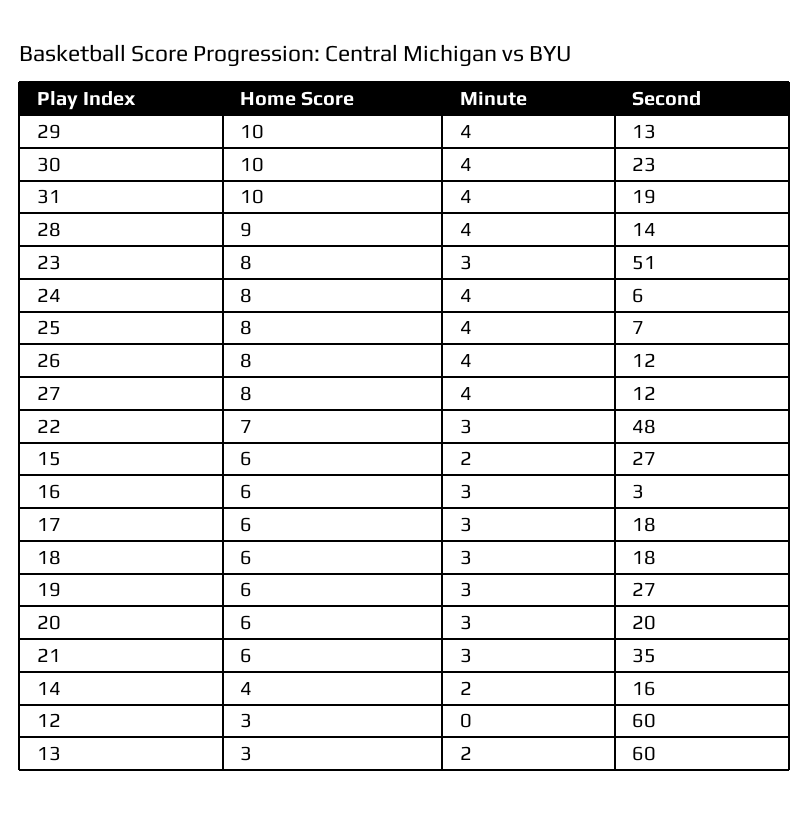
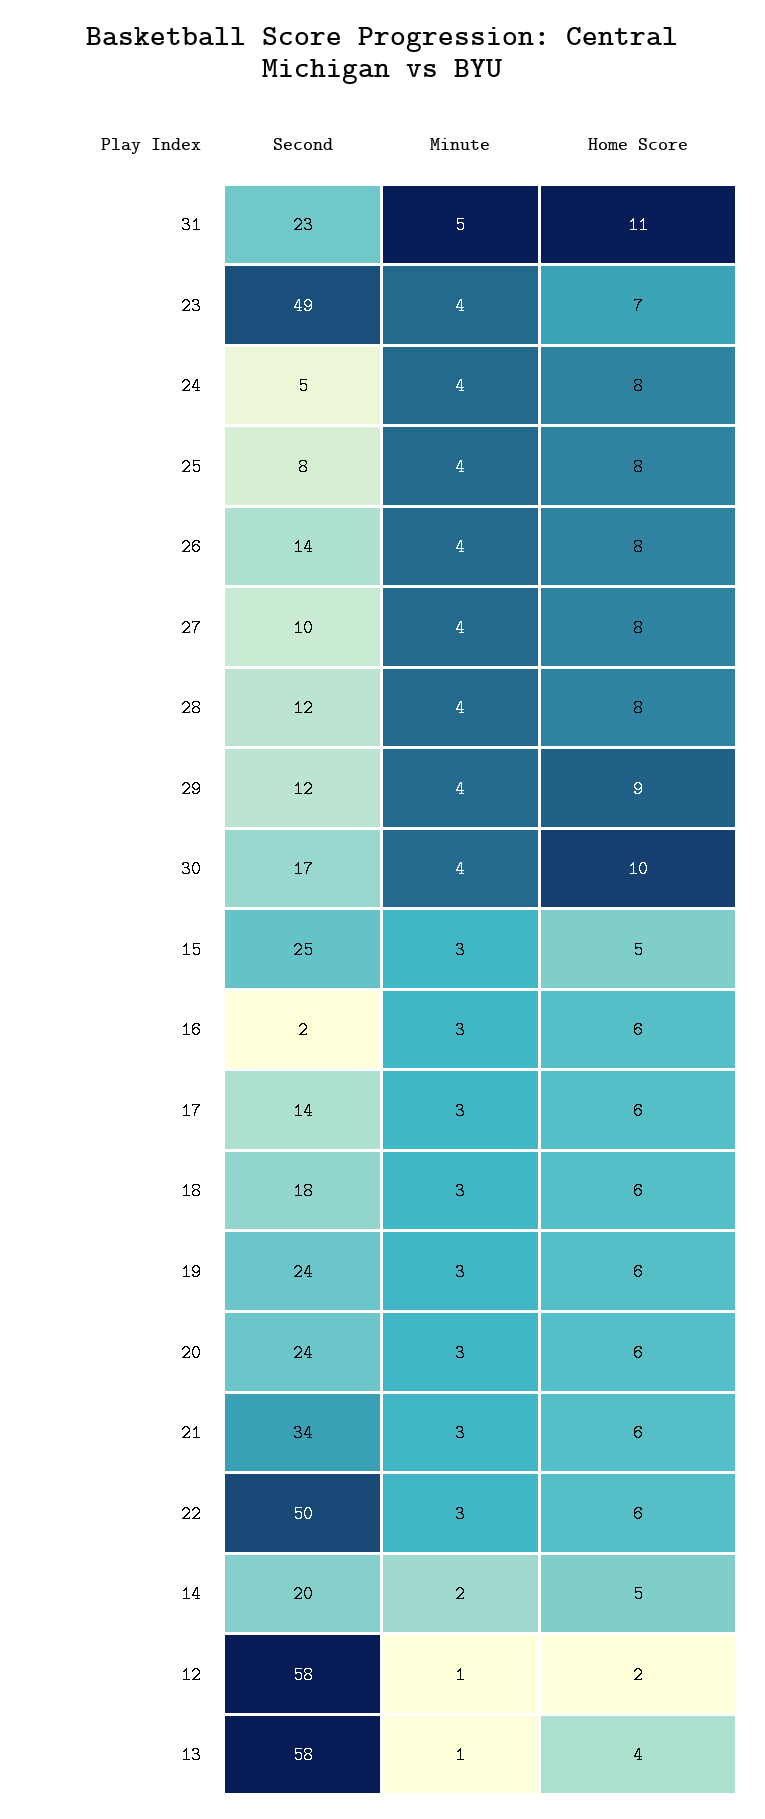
Home Score, 29: 10 -> 9
Second, 29: 13 -> 12
Second, 30: 23 -> 17
Home Score, 31: 10 -> 11
Minute, 31: 4 -> 5
Second, 31: 19 -> 23
Home Score, 28: 9 -> 8
Second, 28: 14 -> 12
Home Score, 23: 8 -> 7
Minute, 23: 3 -> 4
Second, 23: 51 -> 49
Second, 24: 6 -> 5
Second, 25: 7 -> 8
Second, 26: 12 -> 14
Second, 27: 12 -> 10
Home Score, 22: 7 -> 6
Second, 22: 48 -> 50
Home Score, 15: 6 -> 5
Minute, 15: 2 -> 3
Second, 15: 27 -> 25
Second, 16: 3 -> 2
Second, 17: 18 -> 14
Second, 19: 27 -> 24
Second, 20: 20 -> 24
Second, 21: 35 -> 34
Home Score, 14: 4 -> 5
Second, 14: 16 -> 20
Home Score, 12: 3 -> 2
Minute, 12: 0 -> 1
Second, 12: 60 -> 58
Home Score, 13: 3 -> 4
Minute, 13: 2 -> 1
Second, 13: 60 -> 58

